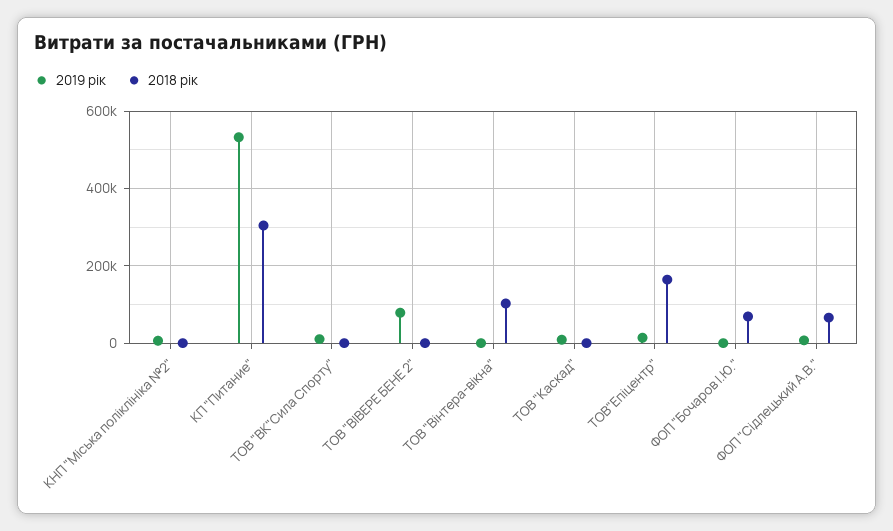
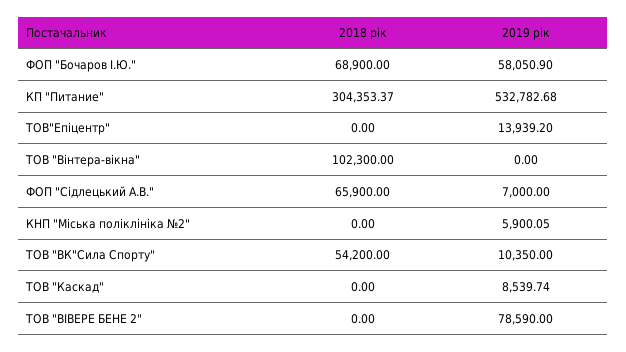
2018 рік, ТОВ "ВК"Сила Спорту": 0 -> 54200
2018 рік, ТОВ"Епіцентр": 160000 -> 0
2019 рік, ФОП "Бочаров І.Ю.": 0 -> 58050.9

